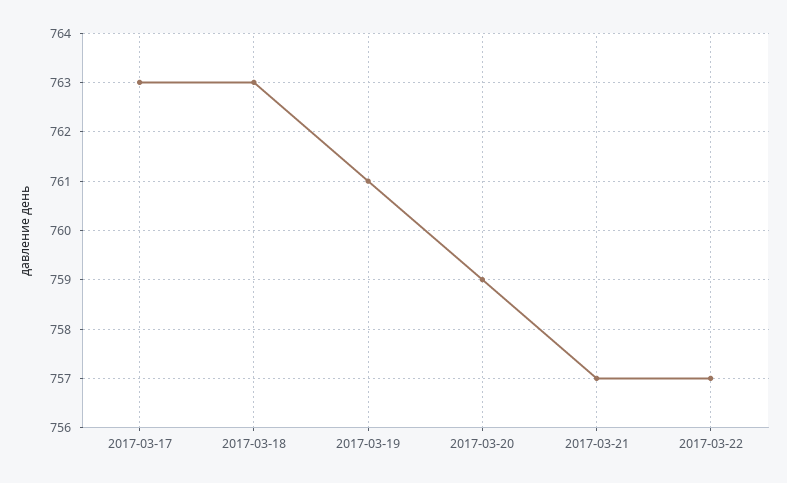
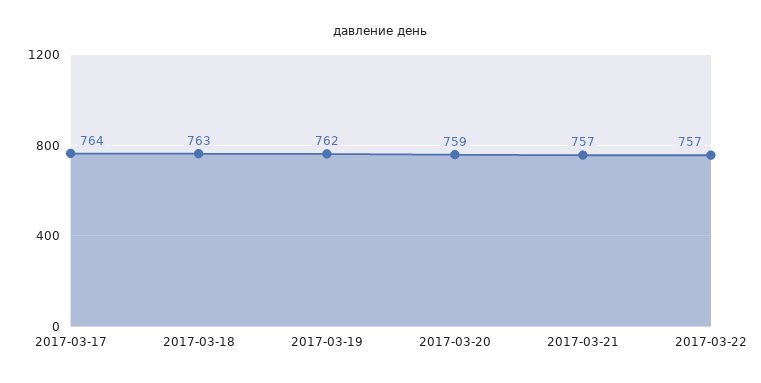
2017-03-17: 763 -> 764
2017-03-19: 761 -> 762

